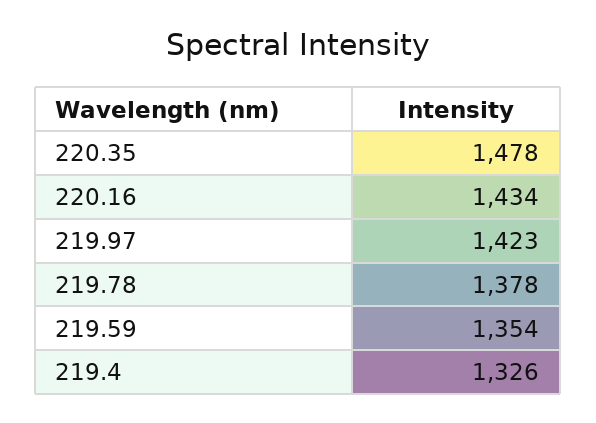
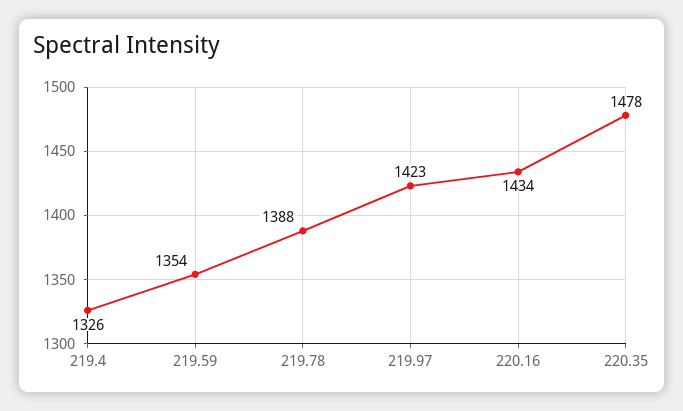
219.78: 1378 -> 1388

